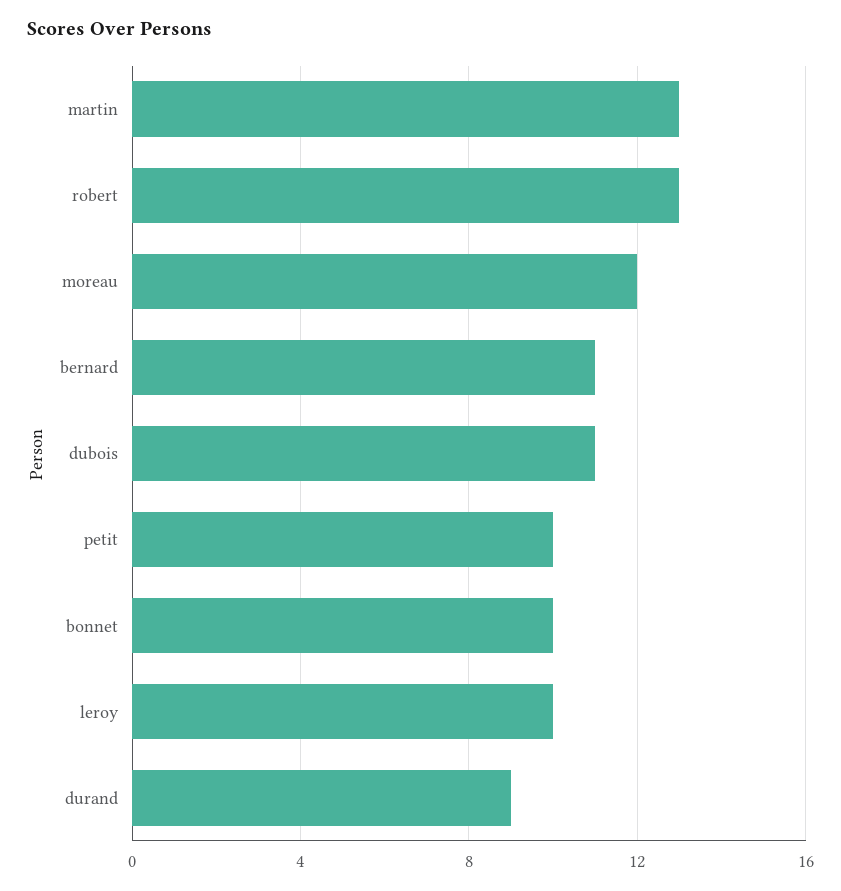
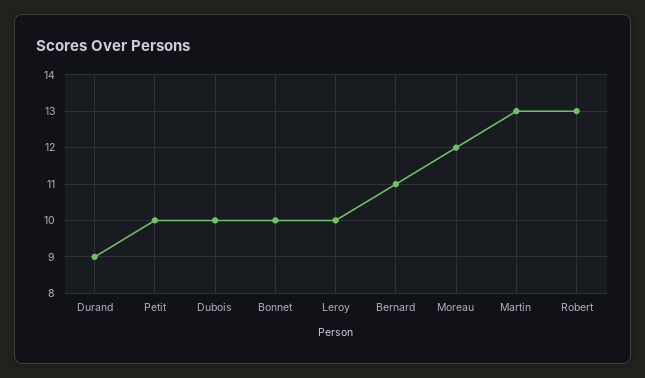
dubois: 11 -> 10

